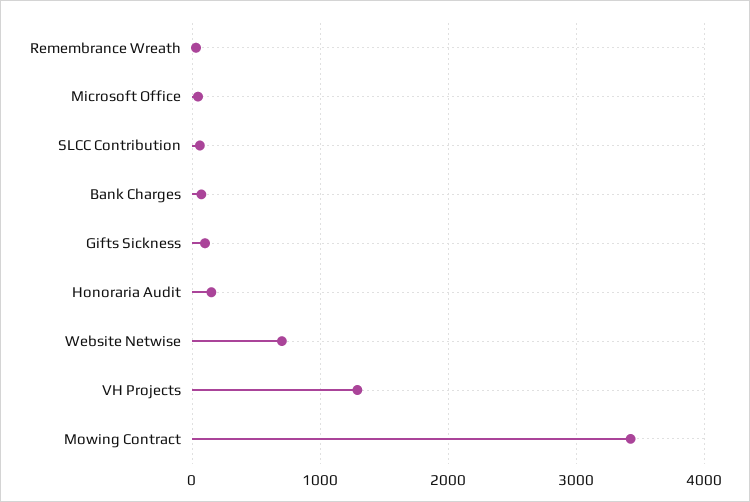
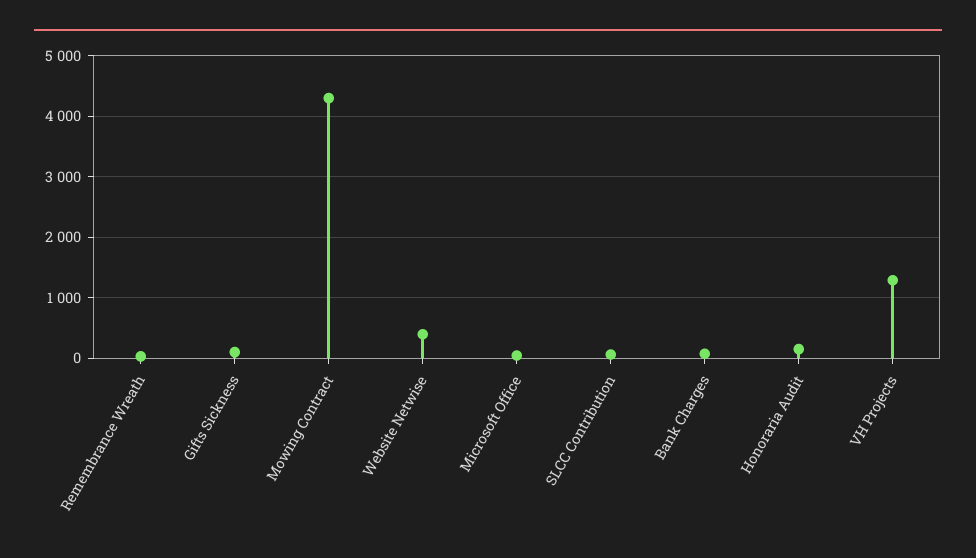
Website Netwise: 700 -> 400
Mowing Contract: 3400 -> 4300

